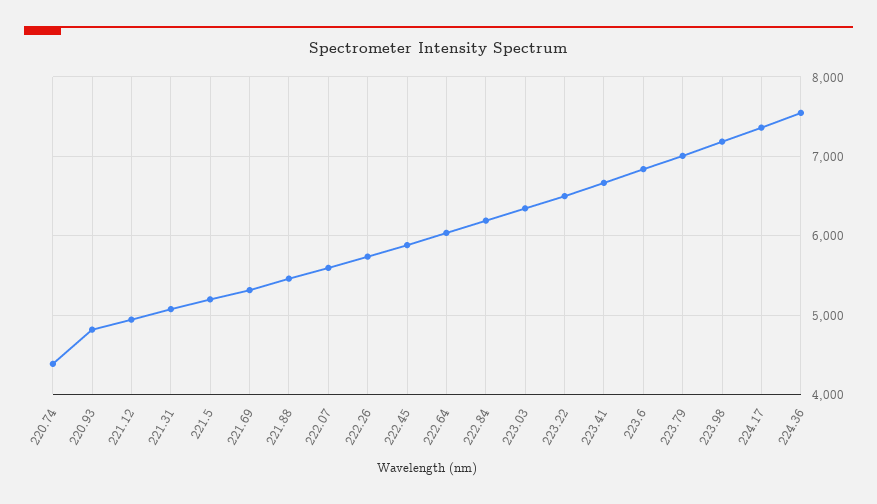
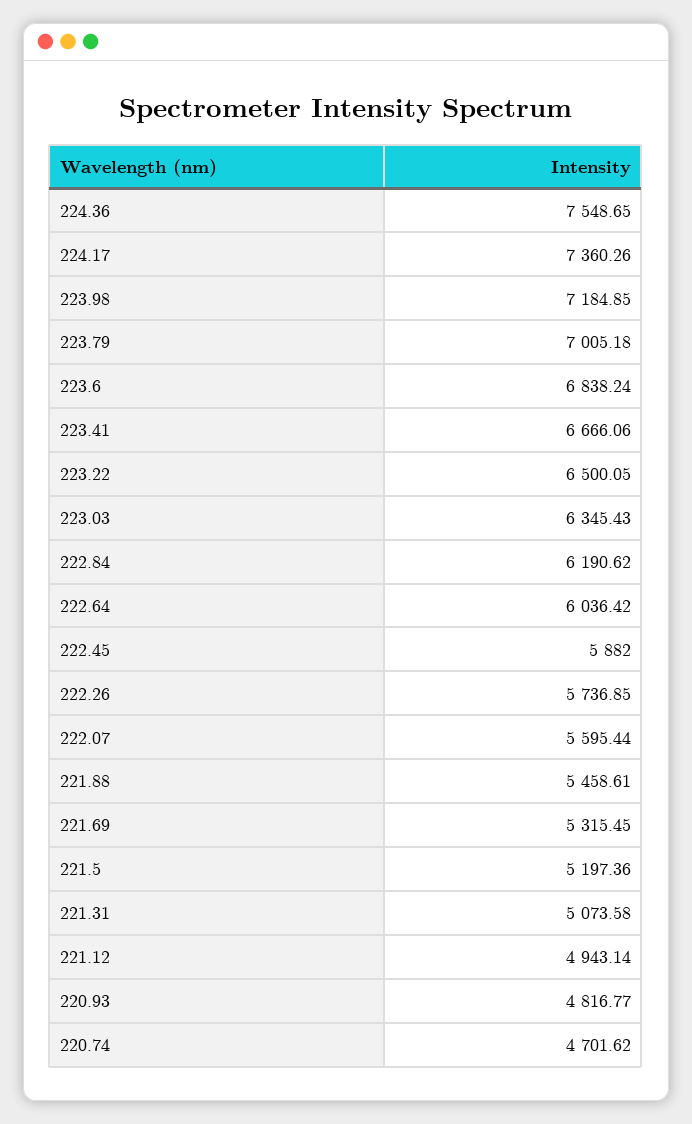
220.74: 4400 -> 4701.62

